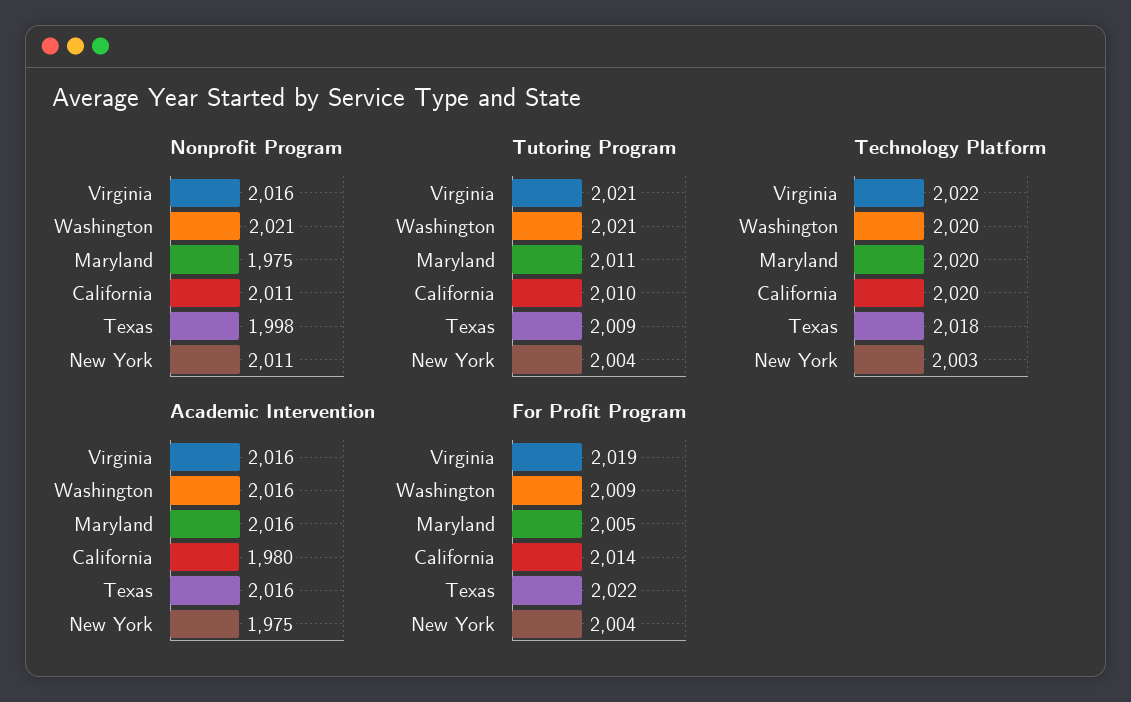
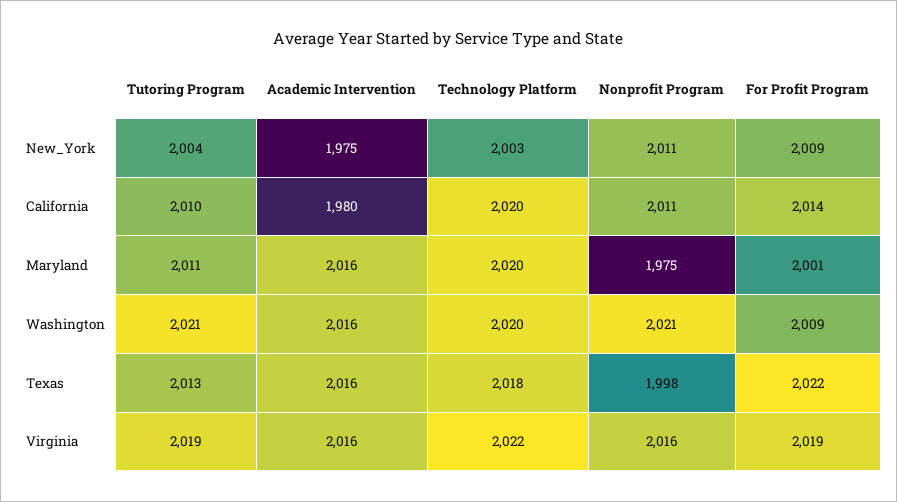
Tutoring Program, Virginia: 2021 -> 2019
Tutoring Program, Texas: 2009 -> 2013
For Profit Program, Maryland: 2005 -> 2001
For Profit Program, New York: 2004 -> 2009

